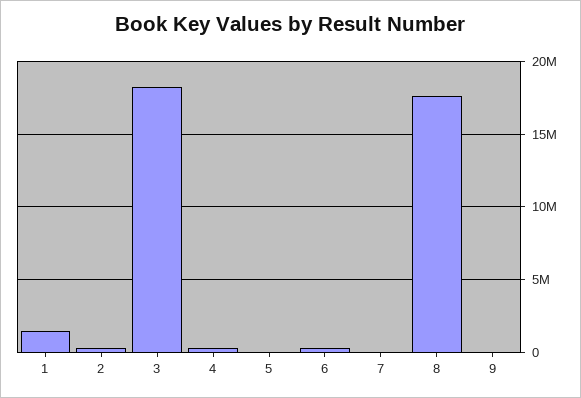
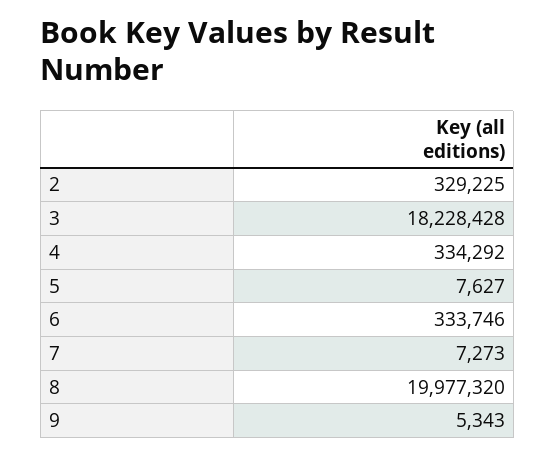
1: 1500000 -> none
8: 17500000 -> 19977320

